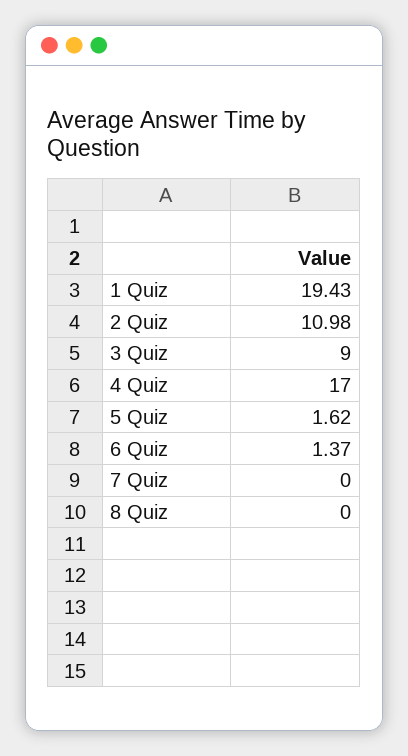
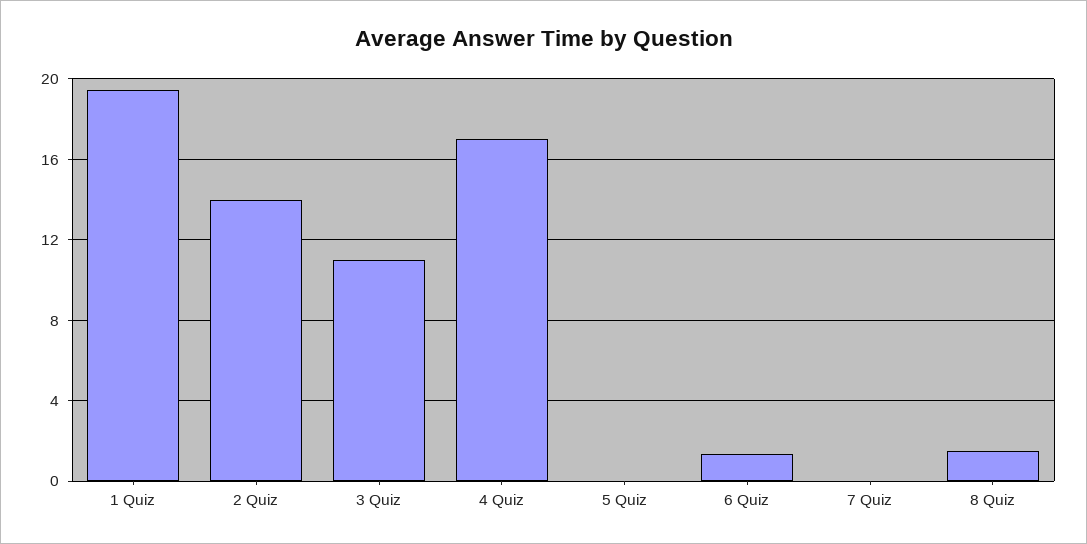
2 Quiz: 10.98 -> 14
3 Quiz: 9 -> 11
5 Quiz: 1.62 -> 0
8 Quiz: 0 -> 1.5

